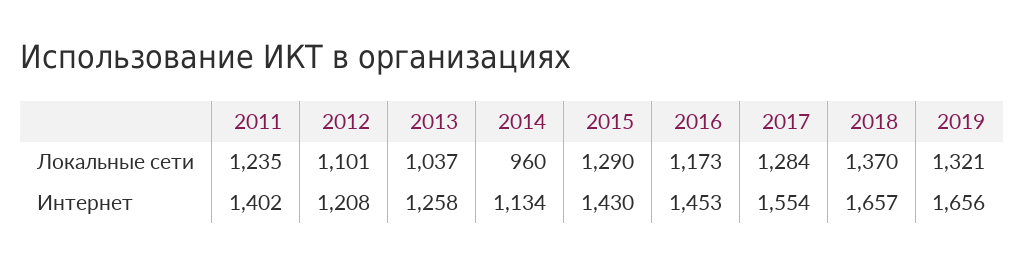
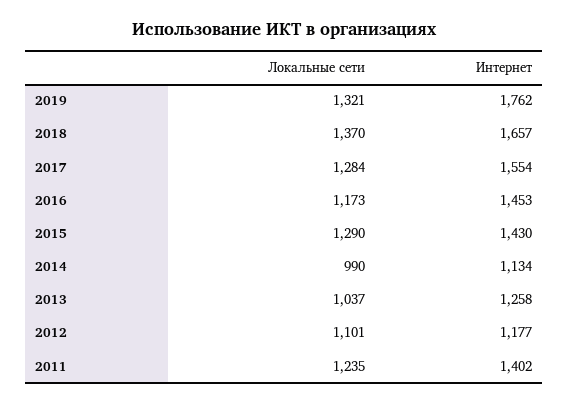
2014, Локальные сети: 960 -> 990
2012, Интернет: 1208 -> 1177
2019, Интернет: 1656 -> 1762

